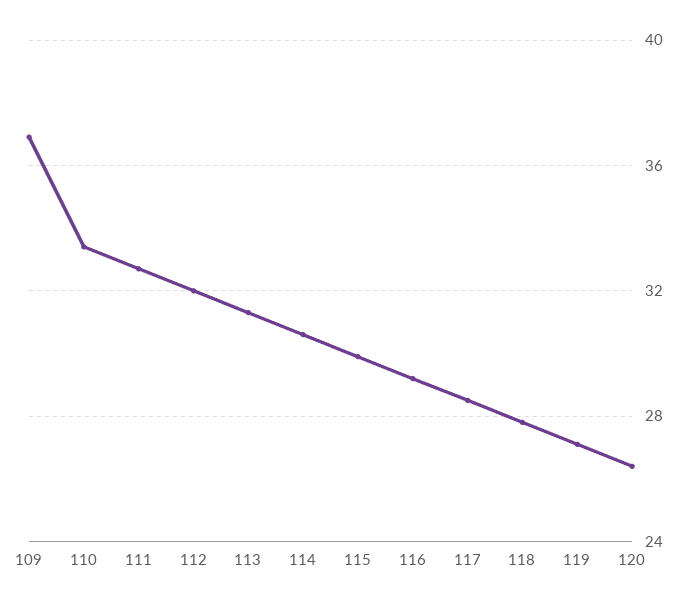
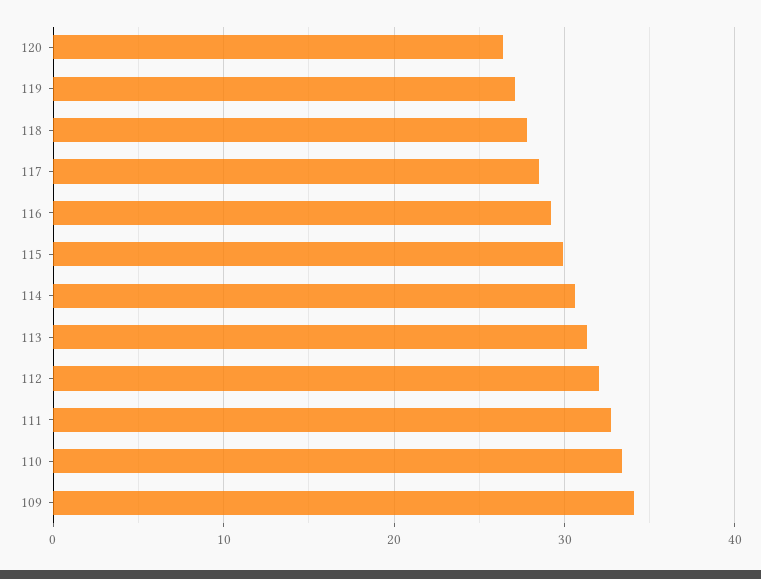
109: 37 -> 34

